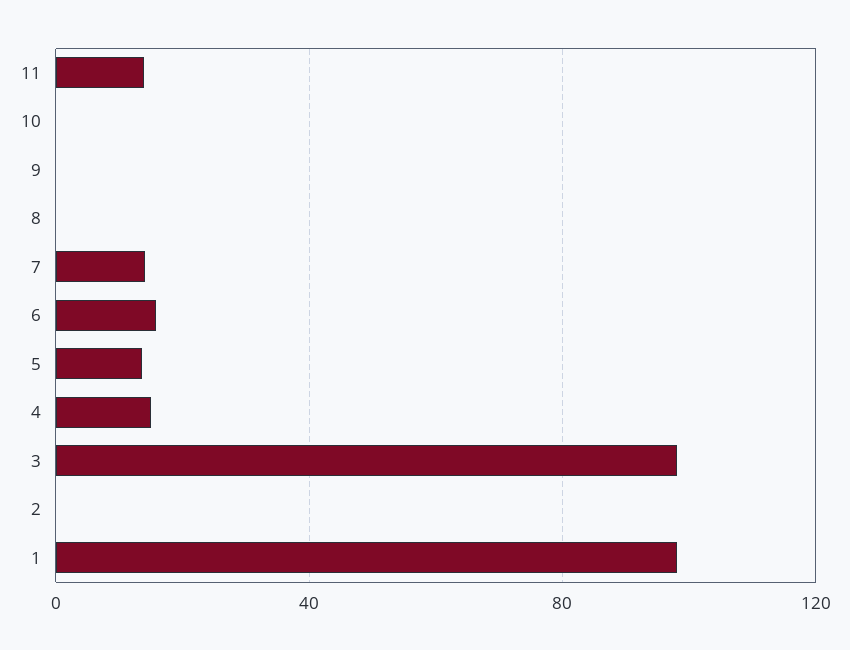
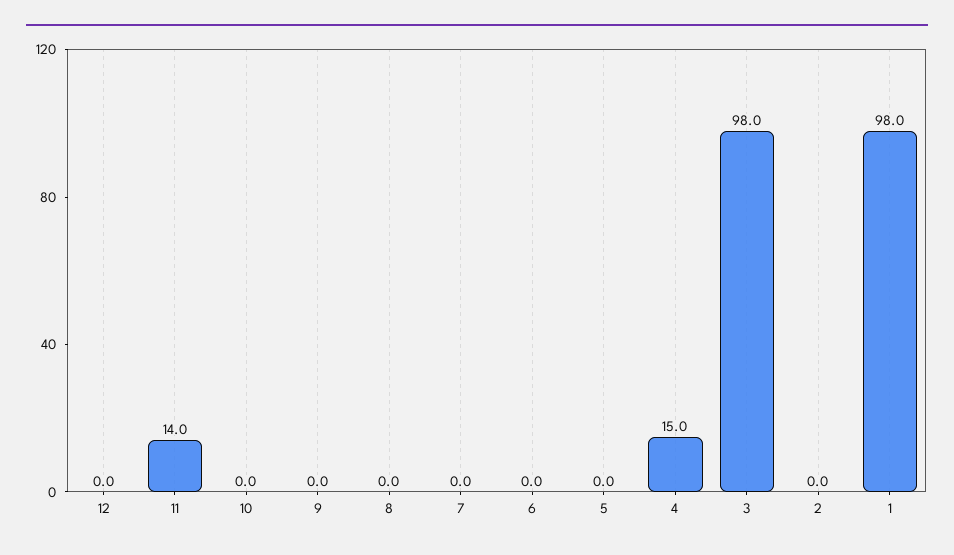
7: 15 -> 0
6: 15 -> 0
5: 15 -> 0
12: none -> 0

